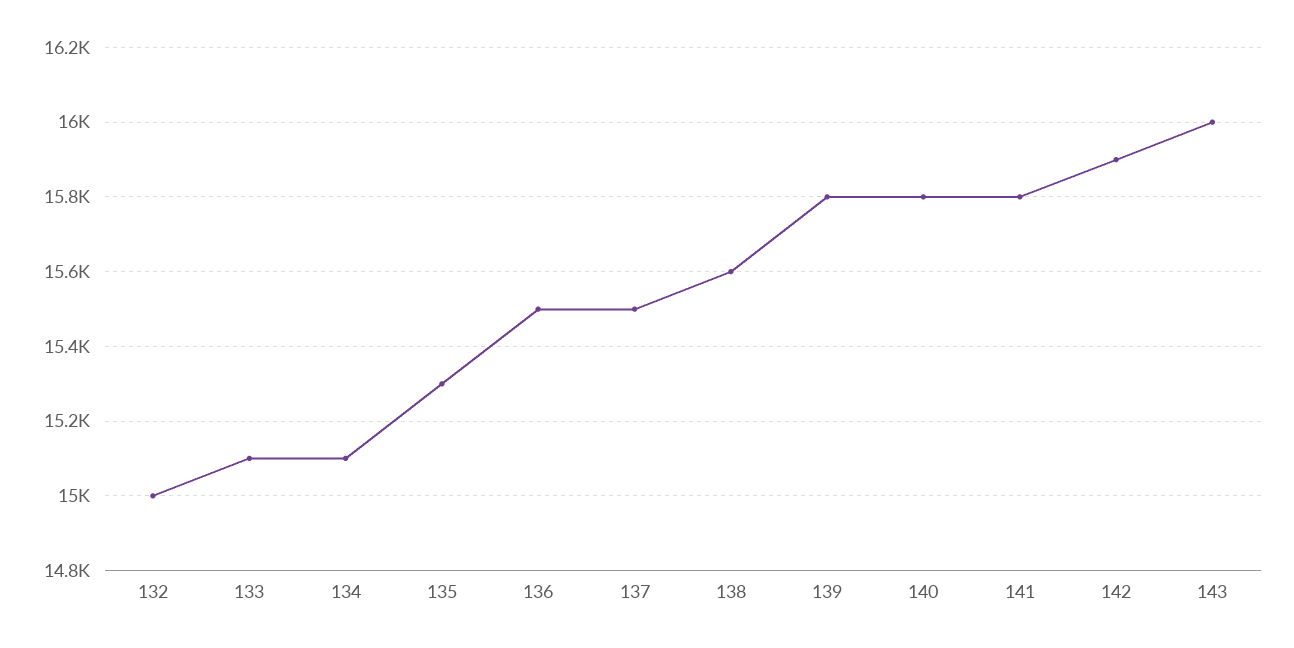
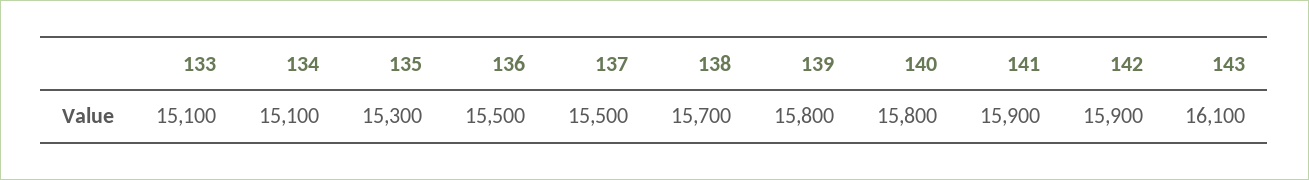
132: 15000 -> none
138: 15600 -> 15700
141: 15800 -> 15900
143: 16000 -> 16100

